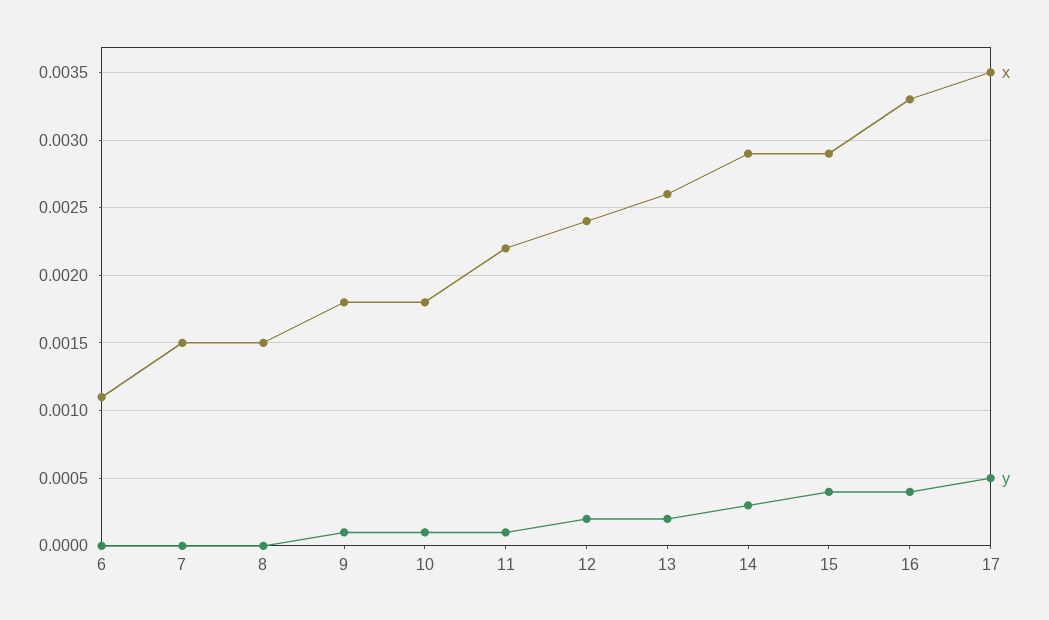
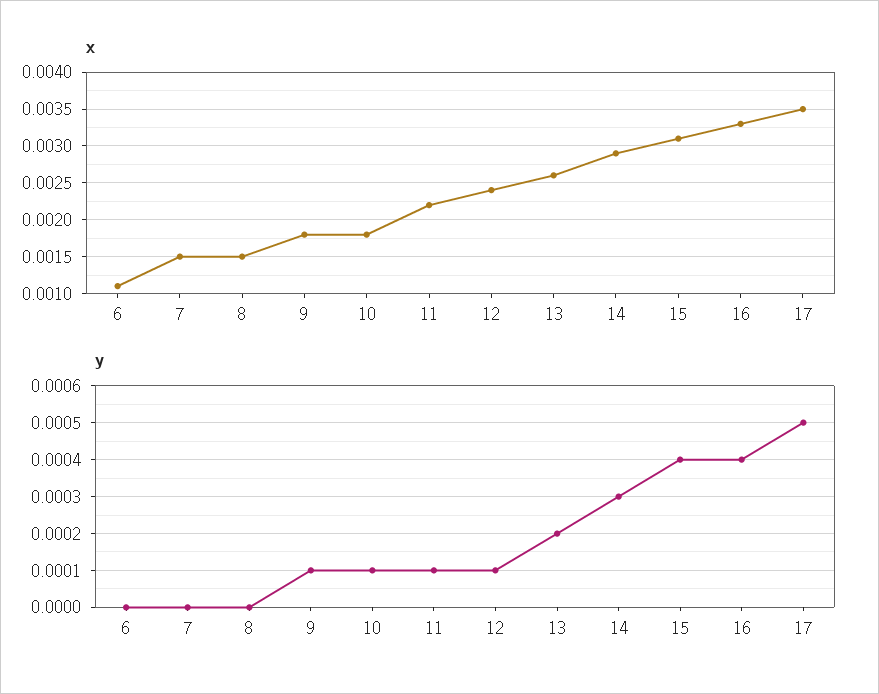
y, 12: 0.0002 -> 0.0001
x, 15: 0.0029 -> 0.0031

